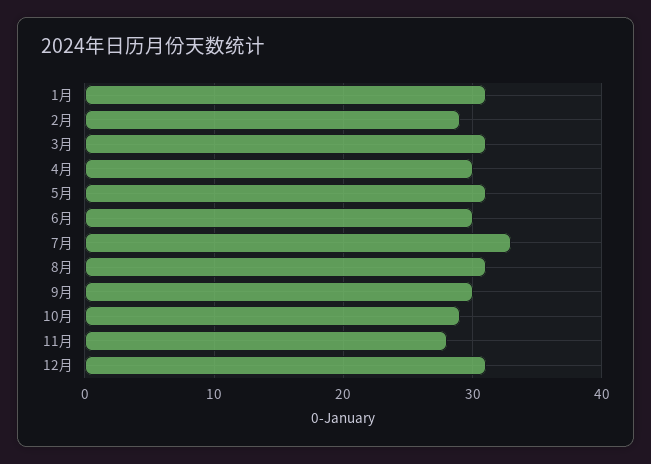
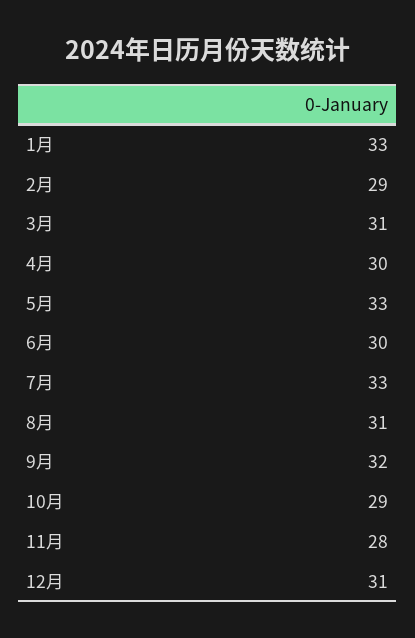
1月: 31 -> 33
5月: 31 -> 33
9月: 30 -> 32

